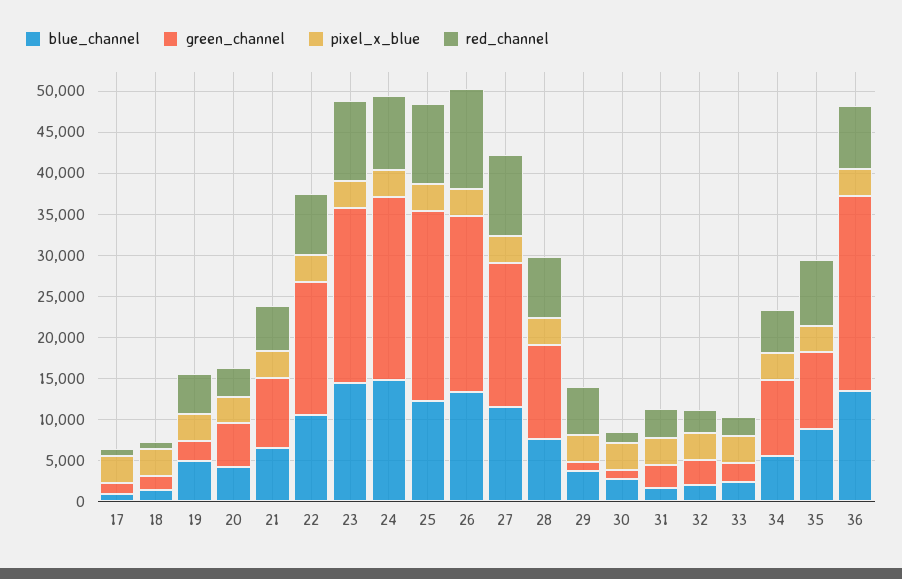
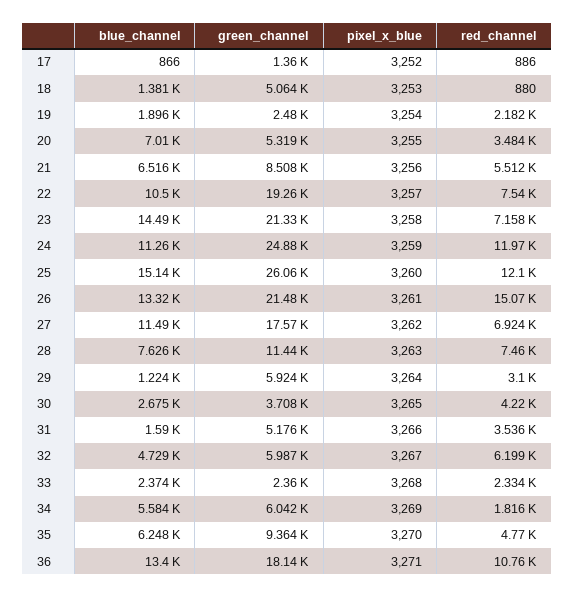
green_channel, 18: 2000 -> 5064
blue_channel, 19: 5000 -> 1896
red_channel, 19: 5000 -> 2182
blue_channel, 20: 4000 -> 7010
green_channel, 22: 16000 -> 19260
red_channel, 23: 10000 -> 7158
blue_channel, 24: 15000 -> 11260
green_channel, 24: 22000 -> 24880
red_channel, 24: 9000 -> 11970
blue_channel, 25: 12000 -> 15140
green_channel, 25: 23000 -> 26060
red_channel, 25: 10000 -> 12100
red_channel, 26: 12000 -> 15070
red_channel, 27: 10000 -> 6924
blue_channel, 29: 4000 -> 1224
green_channel, 29: 1000 -> 5924
red_channel, 29: 6000 -> 3100
green_channel, 30: 1000 -> 3708
red_channel, 30: 1000 -> 4220
green_channel, 31: 3000 -> 5176
blue_channel, 32: 2000 -> 4729
green_channel, 32: 3000 -> 5987
red_channel, 32: 3000 -> 6199
green_channel, 34: 9000 -> 6042
red_channel, 34: 5000 -> 1816
blue_channel, 35: 9000 -> 6248
red_channel, 35: 8000 -> 4770
green_channel, 36: 24000 -> 18140
red_channel, 36: 8000 -> 10760

